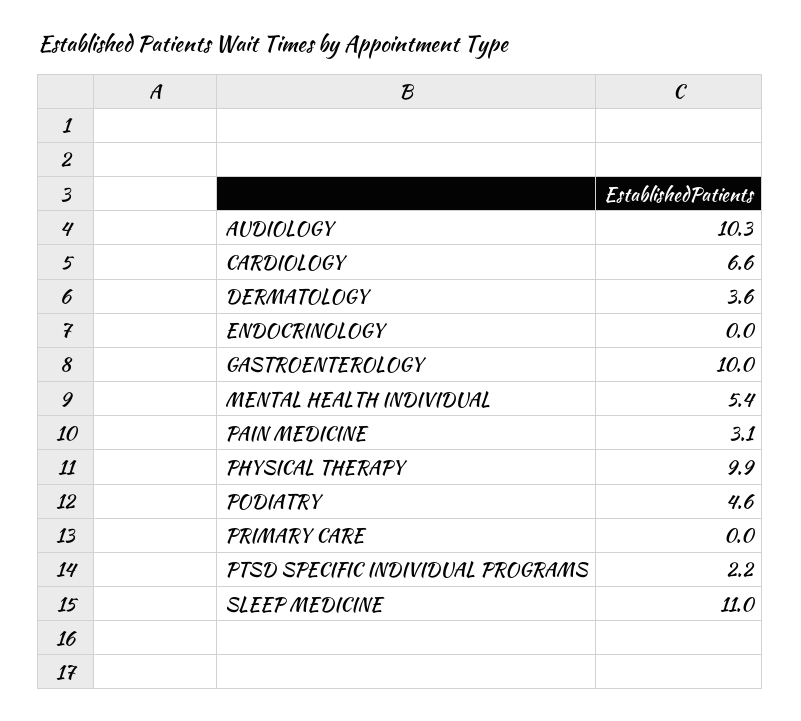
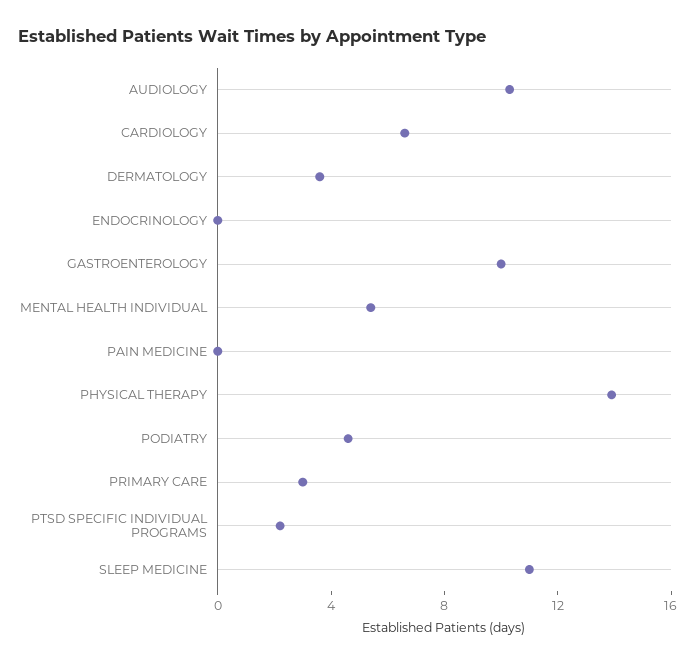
PAIN MEDICINE: 3.1 -> 0
PHYSICAL THERAPY: 9.9 -> 14
PRIMARY CARE: 0 -> 3

